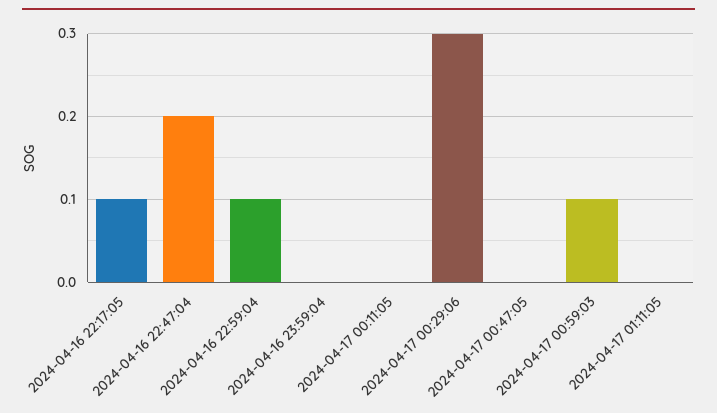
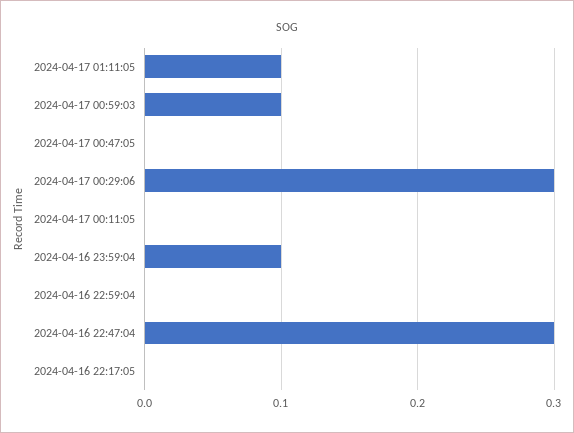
2024-04-16 22:17:05: 0.1 -> 0
2024-04-16 22:47:04: 0.2 -> 0.3
2024-04-16 22:59:04: 0.1 -> 0
2024-04-16 23:59:04: 0 -> 0.1
2024-04-17 01:11:05: 0 -> 0.1

